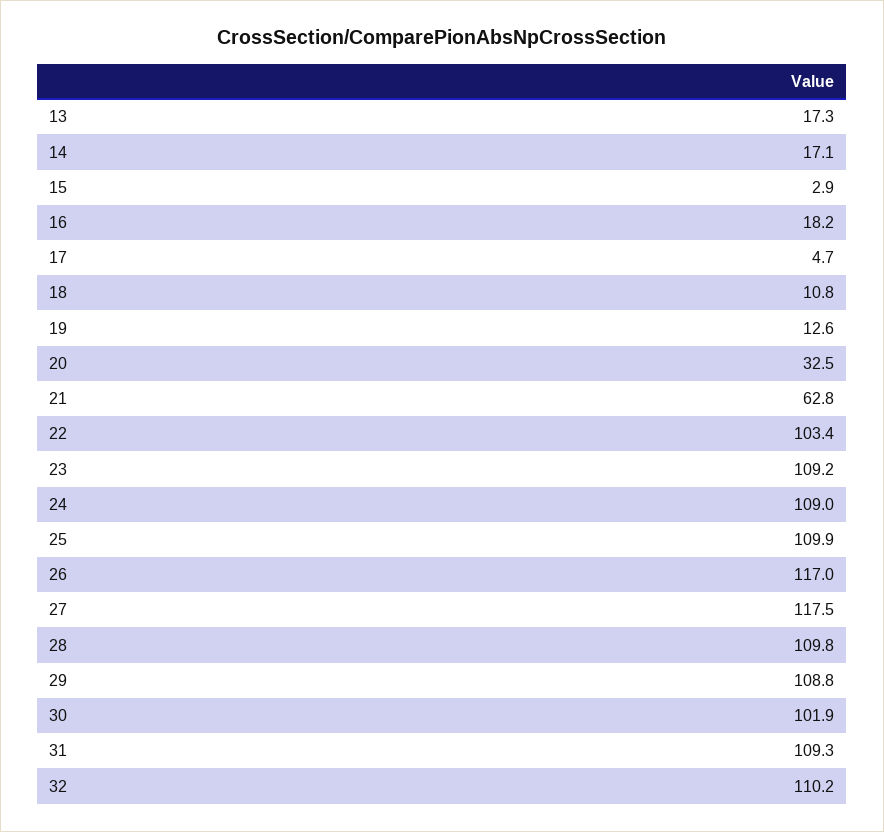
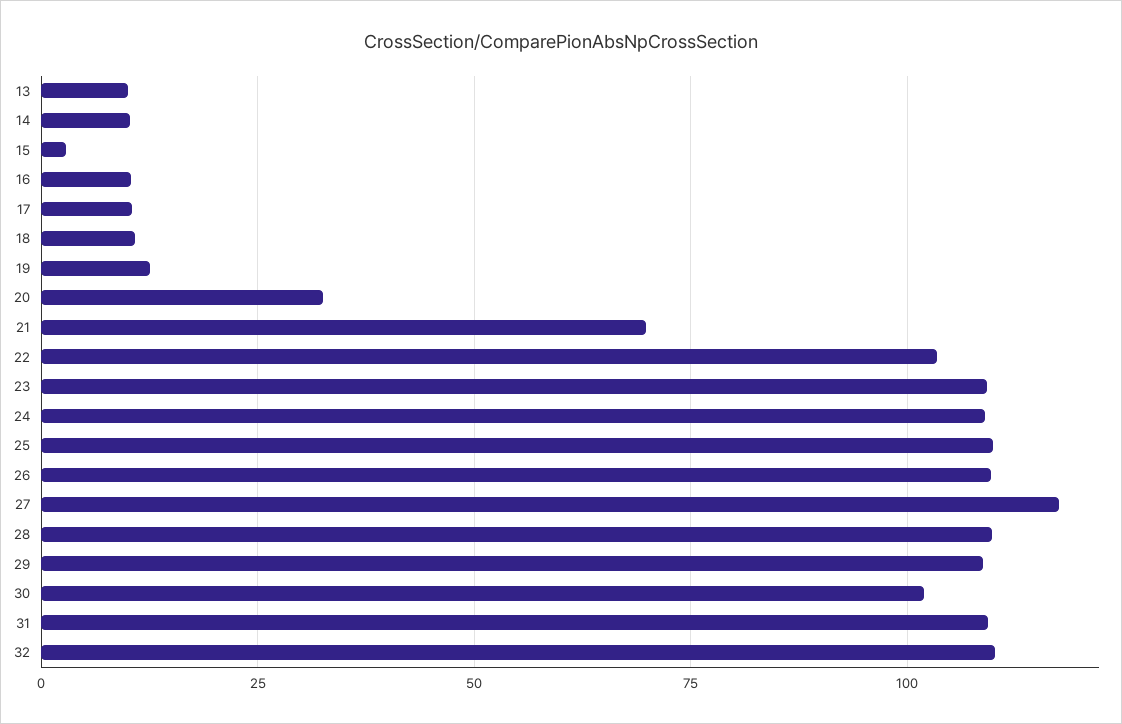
13: 17.3 -> 10
14: 17.1 -> 10
16: 18.2 -> 10
17: 4.7 -> 10
21: 62.8 -> 70
26: 117 -> 110

